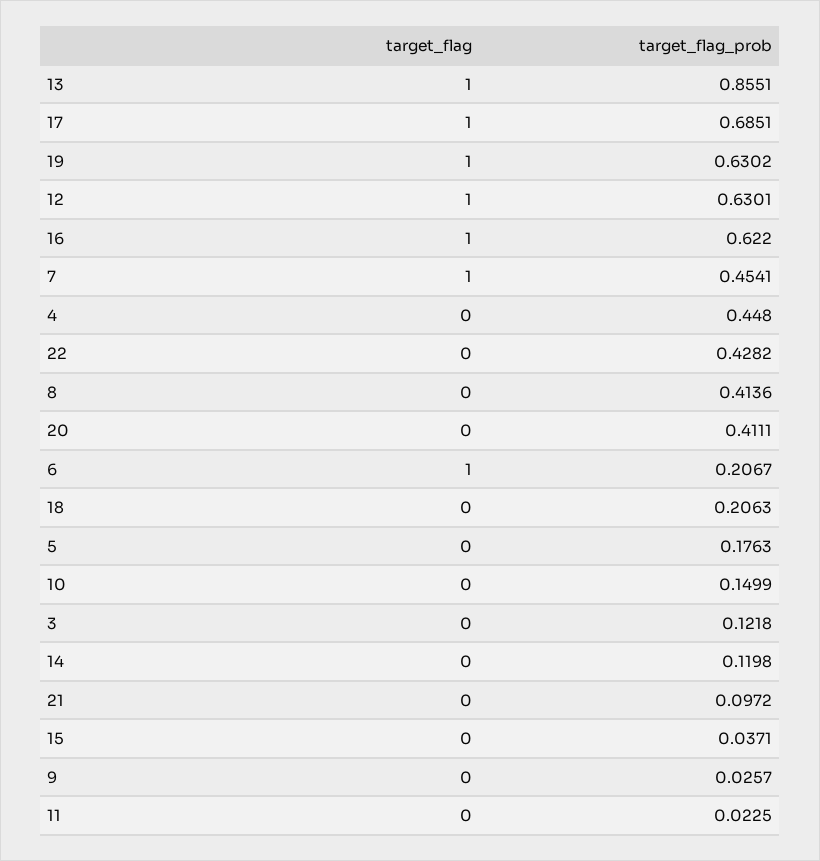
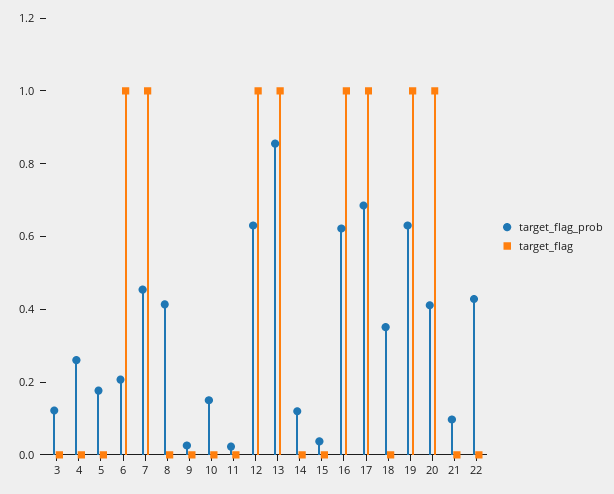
target_flag_prob, 4: 0.448 -> 0.25
target_flag, 20: 0 -> 1
target_flag_prob, 18: 0.2063 -> 0.35

